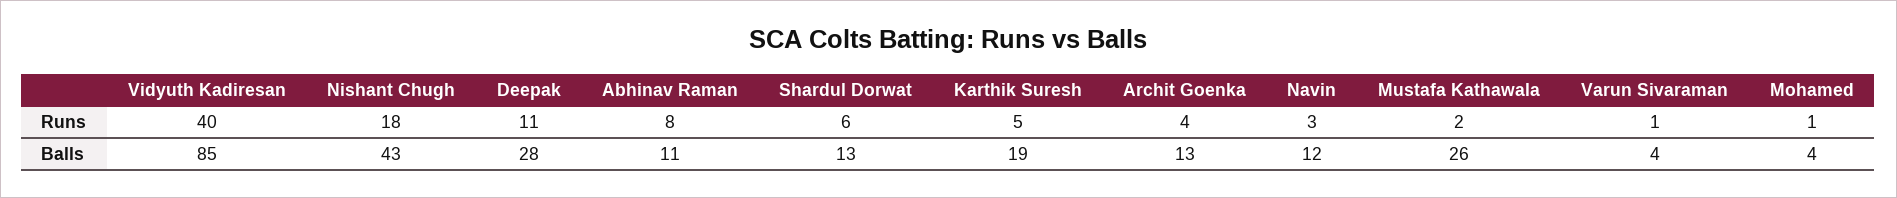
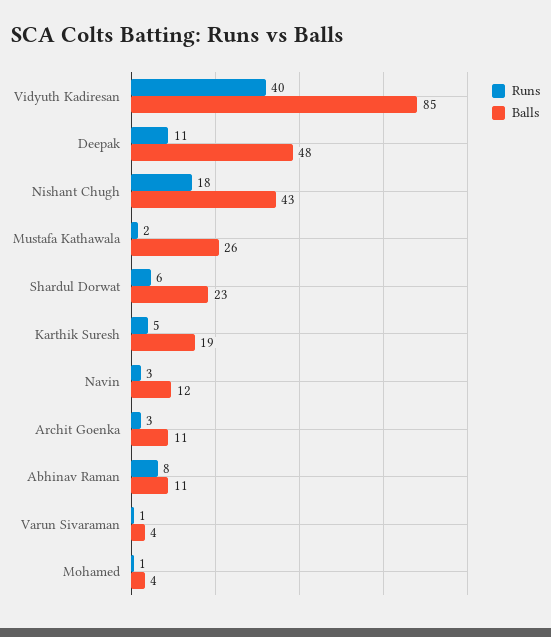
Runs, Archit Goenka: 4 -> 3
Balls, Deepak: 28 -> 48
Balls, Shardul Dorwat: 13 -> 23
Balls, Archit Goenka: 13 -> 11

